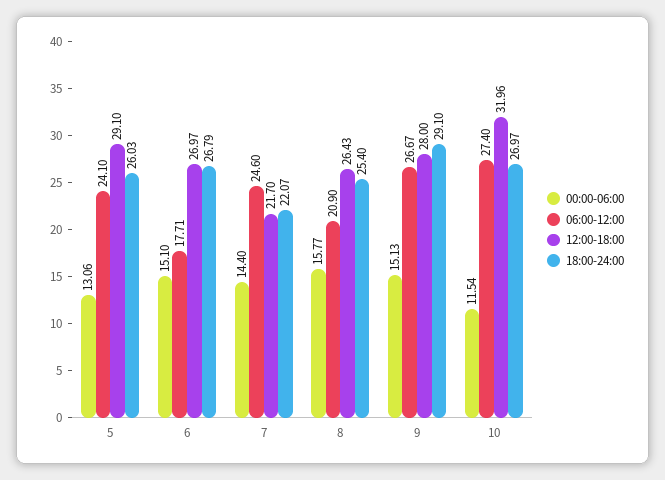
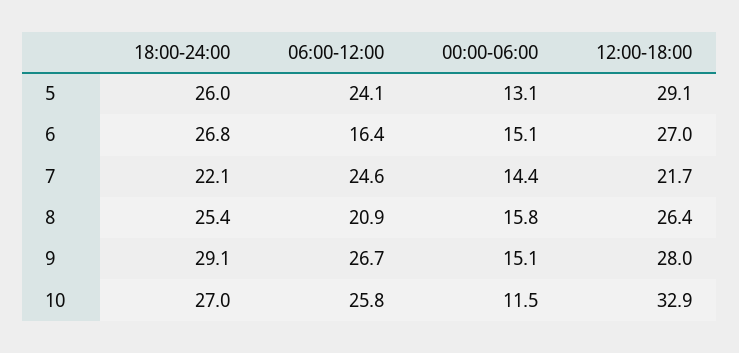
06:00-12:00, 6: 17.71 -> 16.4
06:00-12:00, 10: 27.4 -> 25.8
12:00-18:00, 10: 31.96 -> 32.9

